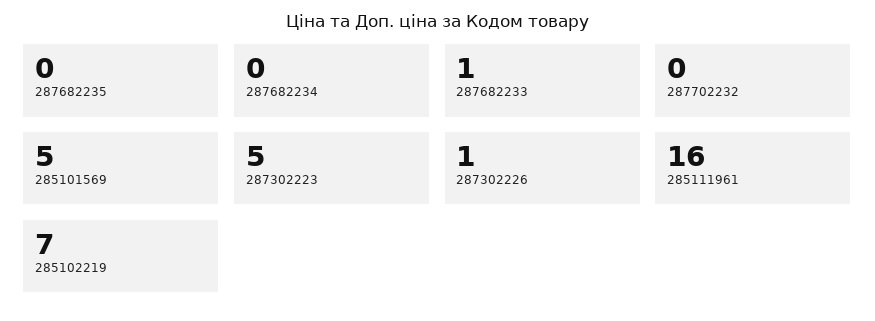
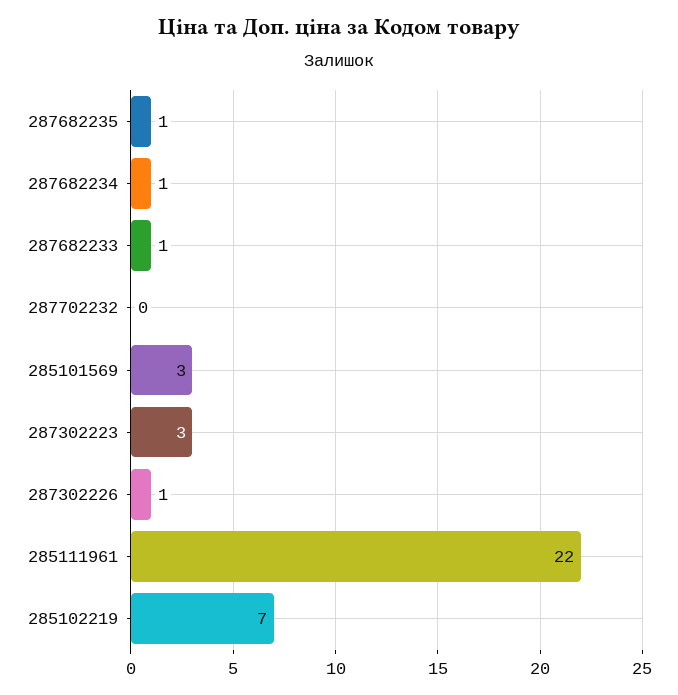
287682235: 0 -> 1
287682234: 0 -> 1
285101569: 5 -> 3
287302223: 5 -> 3
285111961: 16 -> 22

